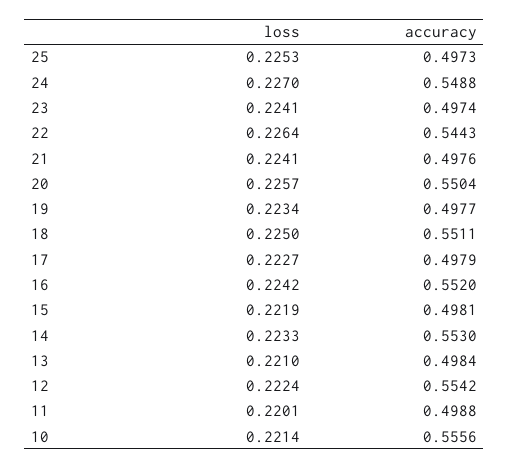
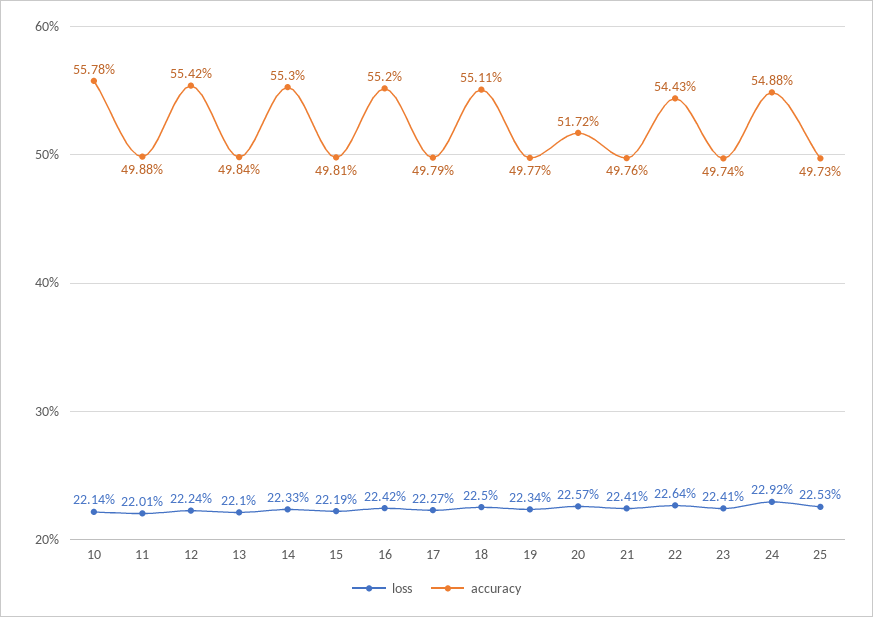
loss, 24: 0.227 -> 0.2292
accuracy, 20: 0.5504 -> 0.5172
accuracy, 10: 0.5556 -> 0.5578

